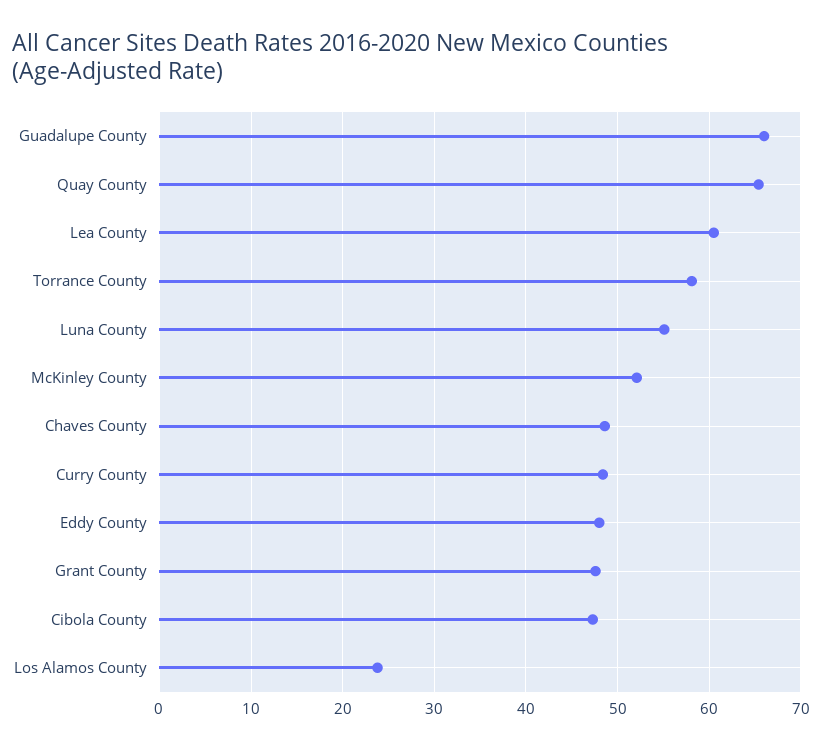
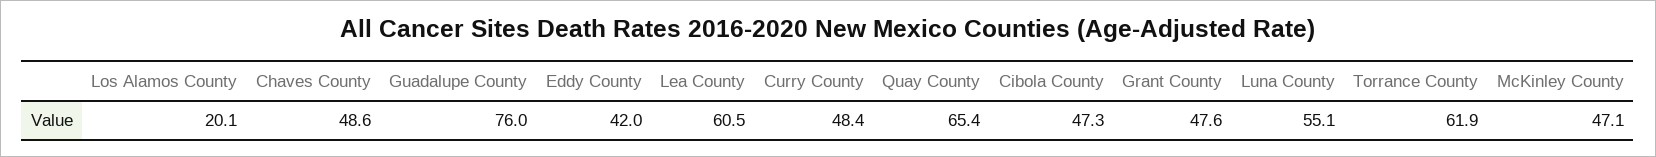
Guadalupe County: 66 -> 76
Torrance County: 58 -> 61.9
McKinley County: 52 -> 47.1
Eddy County: 48 -> 42
Los Alamos County: 24 -> 20.1

